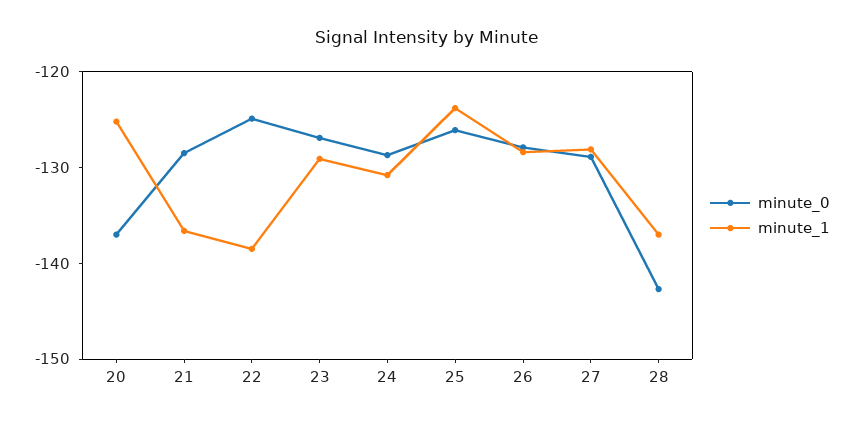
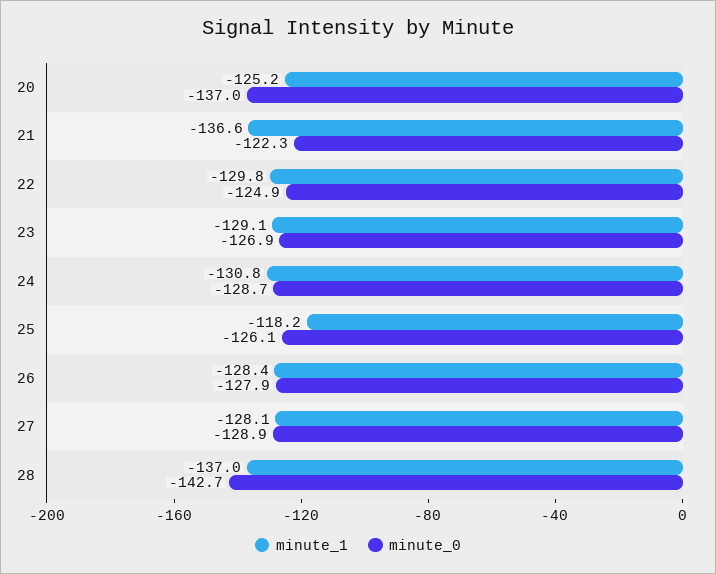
minute_0, 21: -128 -> -122.3
minute_1, 22: -138 -> -129.8
minute_1, 25: -124 -> -118.2

